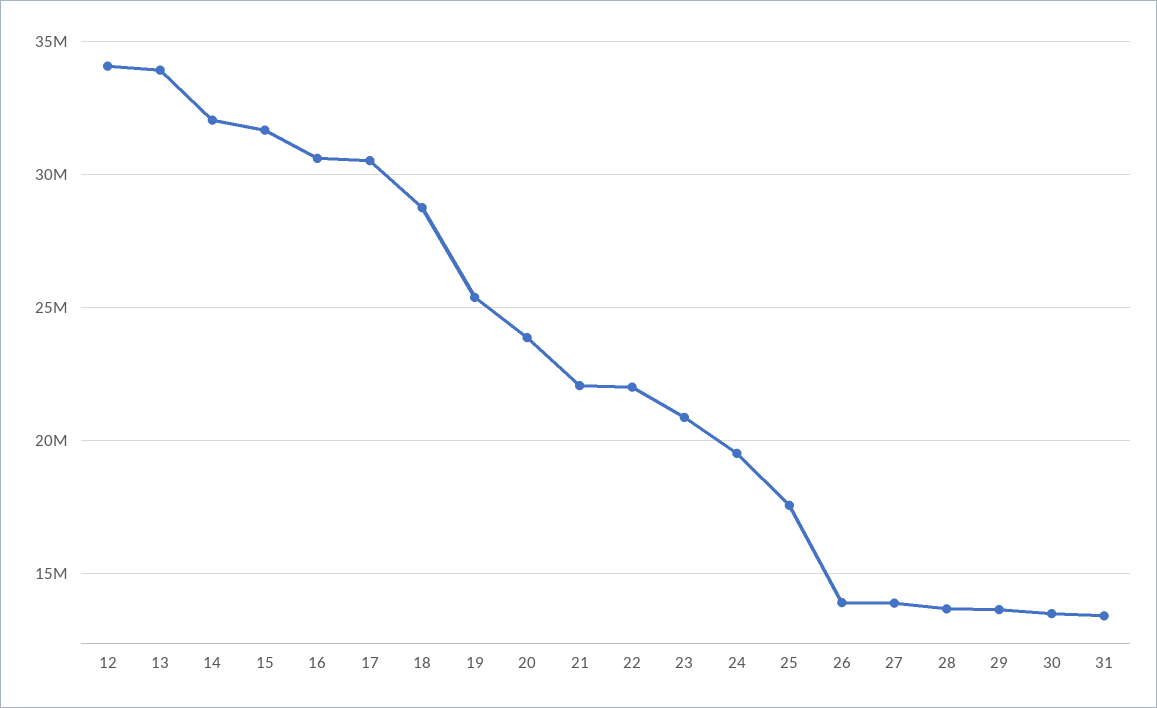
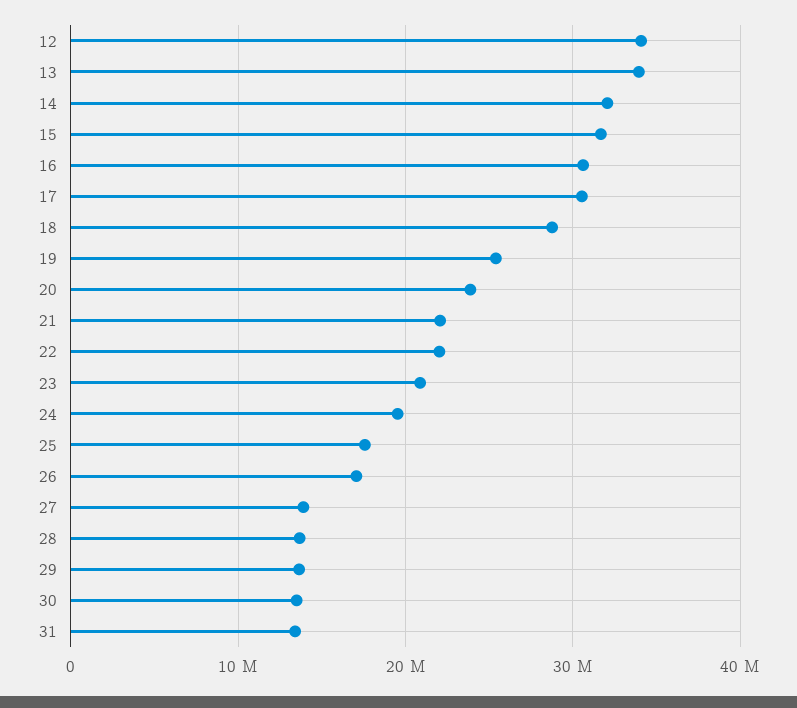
26: 14000000 -> 17000000

